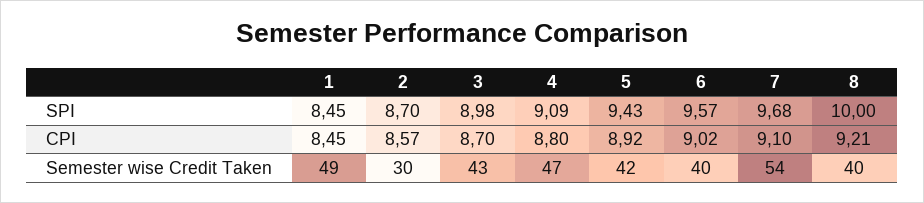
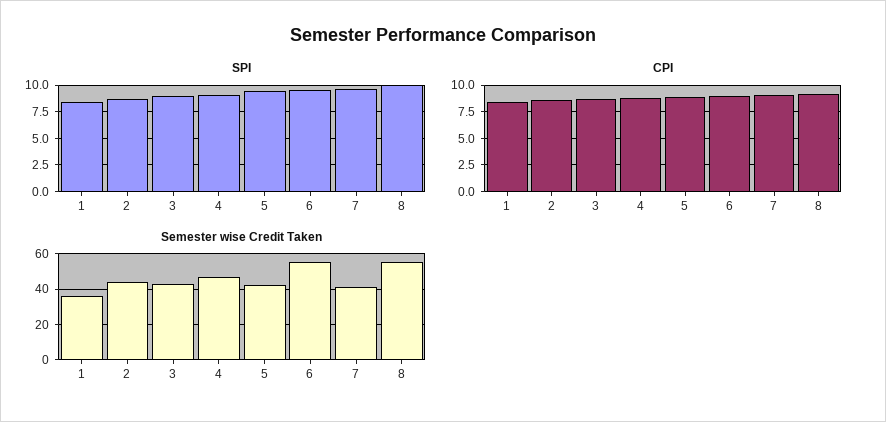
Semester wise Credit Taken, 1: 49 -> 35
Semester wise Credit Taken, 2: 30 -> 45
Semester wise Credit Taken, 6: 40 -> 55
Semester wise Credit Taken, 7: 54 -> 40
Semester wise Credit Taken, 8: 40 -> 55

